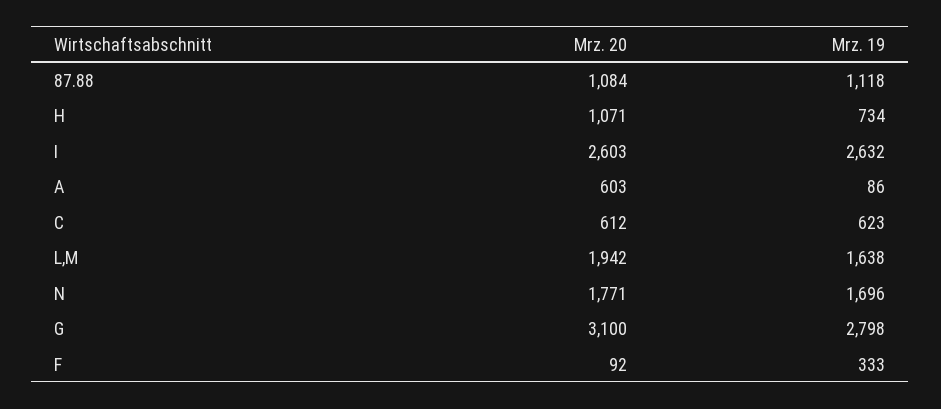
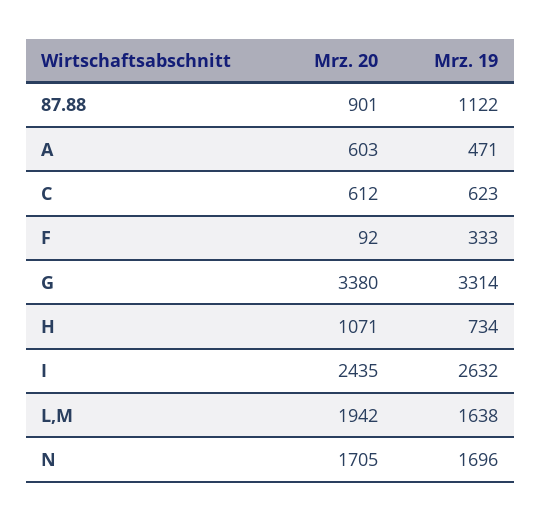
Mrz. 20, 87.88: 1084 -> 901
Mrz. 19, 87.88: 1118 -> 1122
Mrz. 20, I: 2603 -> 2435
Mrz. 19, A: 86 -> 471
Mrz. 20, N: 1771 -> 1705
Mrz. 20, G: 3100 -> 3380
Mrz. 19, G: 2798 -> 3314

